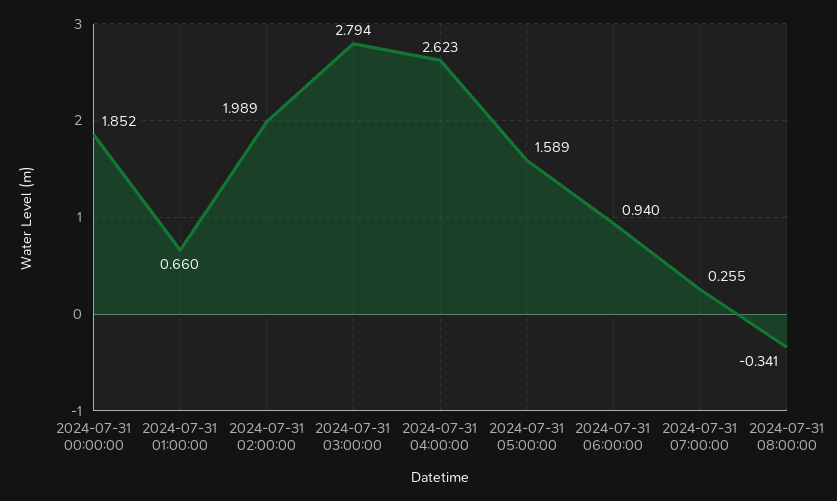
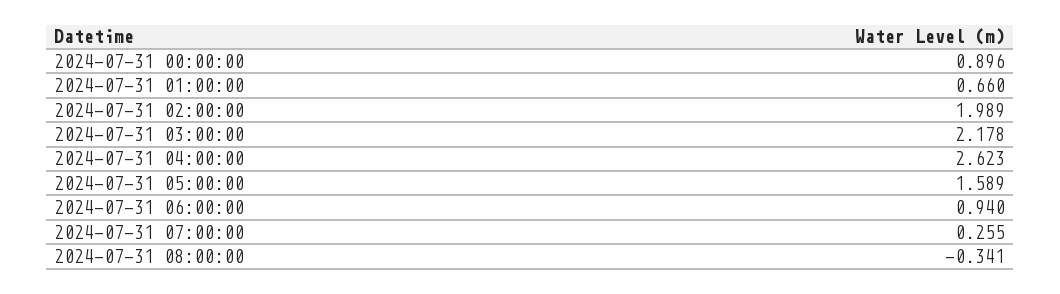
2024-07-31 00:00:00: 1.852 -> 0.896
2024-07-31 03:00:00: 2.794 -> 2.178

